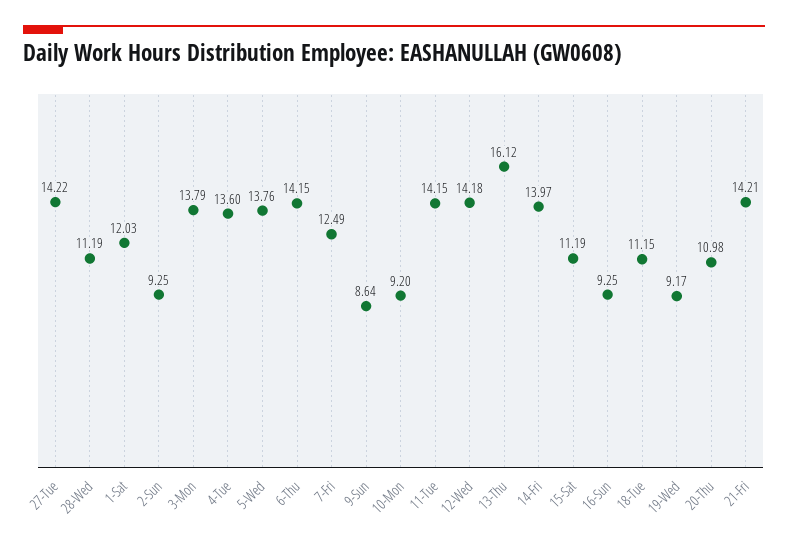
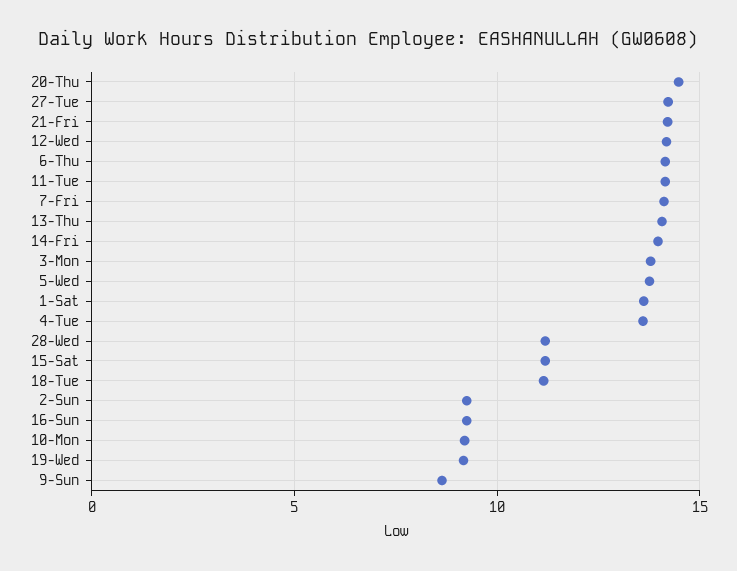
1-Sat: 12.03 -> 13.5
7-Fri: 12.49 -> 14
13-Thu: 16.12 -> 14
20-Thu: 10.98 -> 14.5

